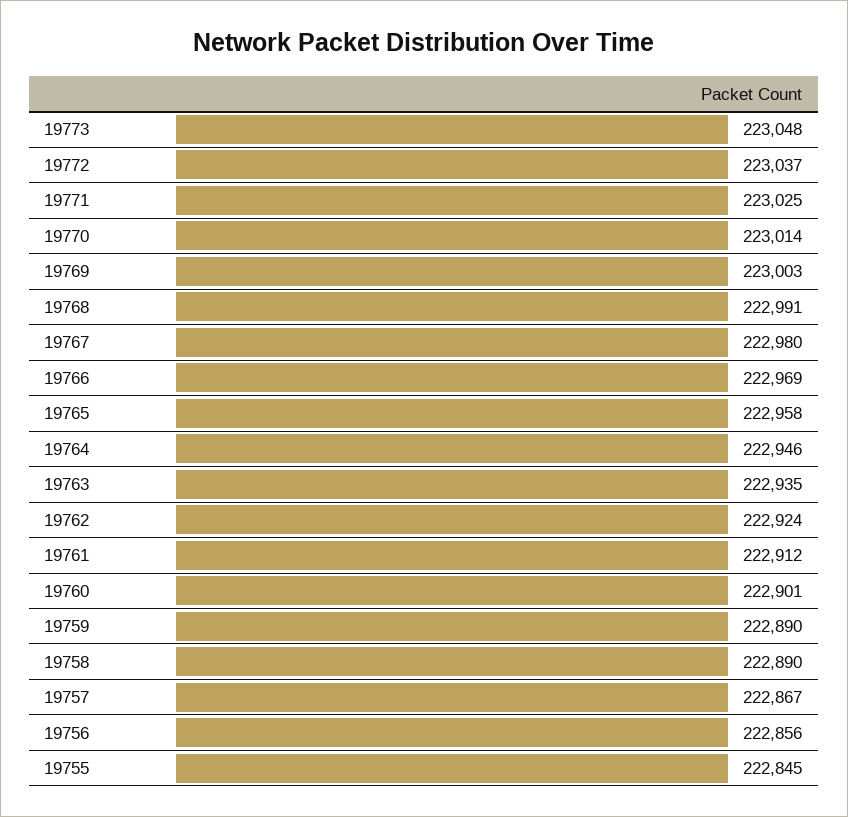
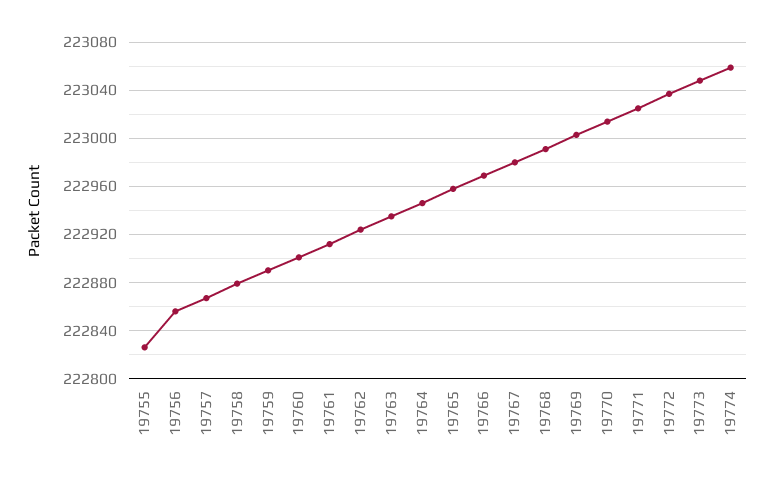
19758: 222890 -> 222880
19755: 222845 -> 222825
19774: none -> 223060

